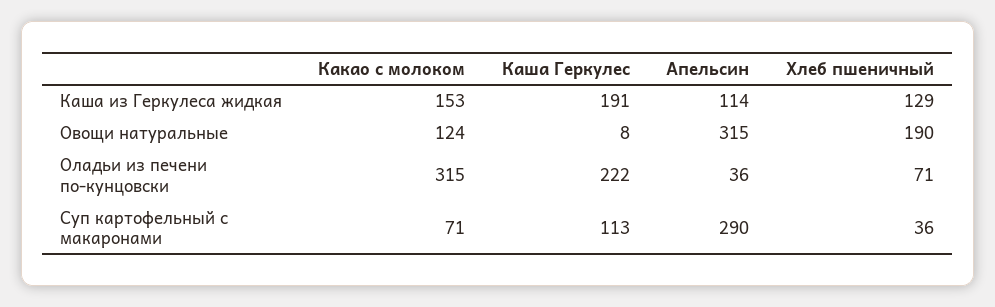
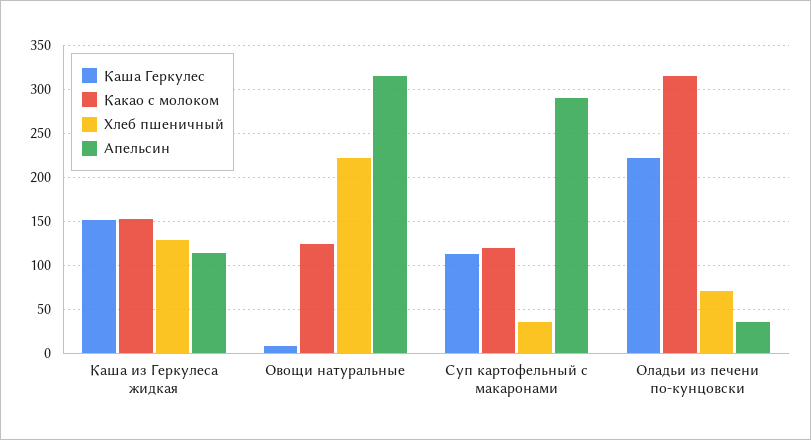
Каша Геркулес, Каша из Геркулеса жидкая: 191 -> 150
Хлеб пшеничный, Овощи натуральные: 190 -> 220
Какао с молоком, Суп картофельный с макаронами: 71 -> 120

